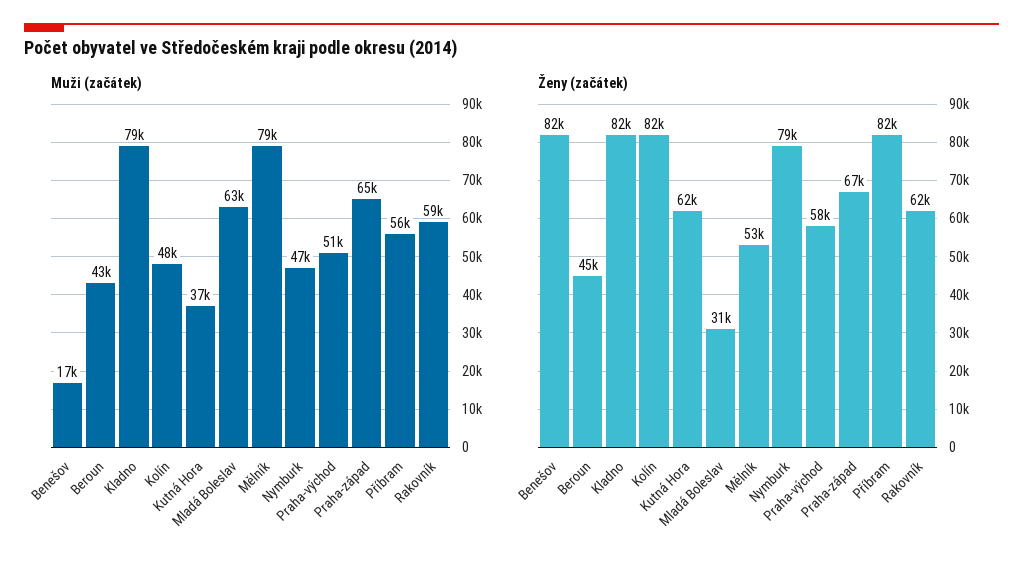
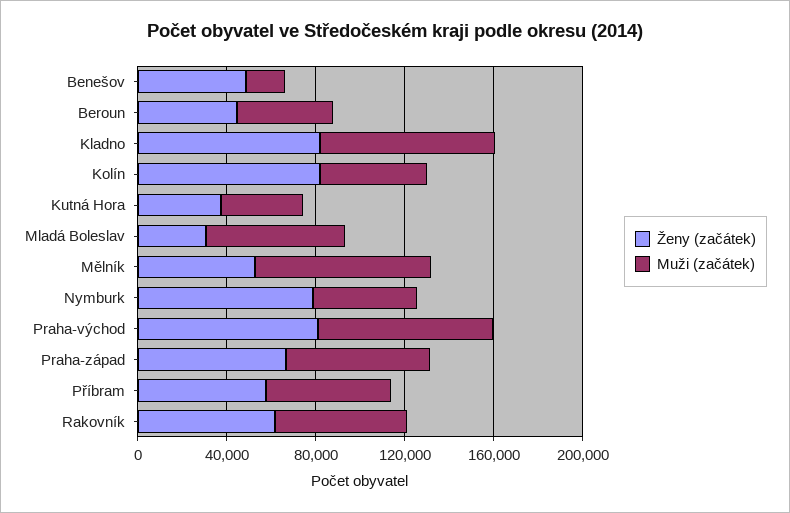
Muži (začátek), Praha-východ: 51000 -> 80000
Ženy (začátek), Benešov: 82000 -> 50000
Ženy (začátek), Kutná Hora: 62000 -> 40000
Ženy (začátek), Praha-východ: 58000 -> 80000
Ženy (začátek), Příbram: 82000 -> 60000

